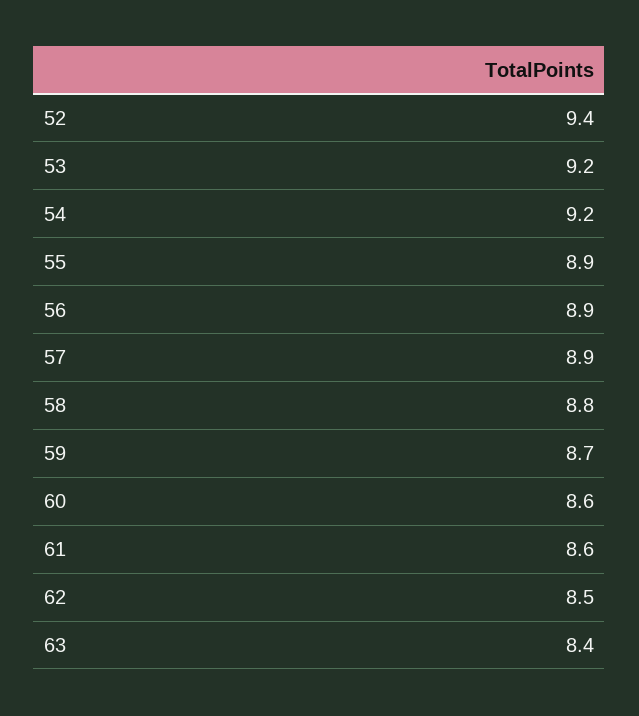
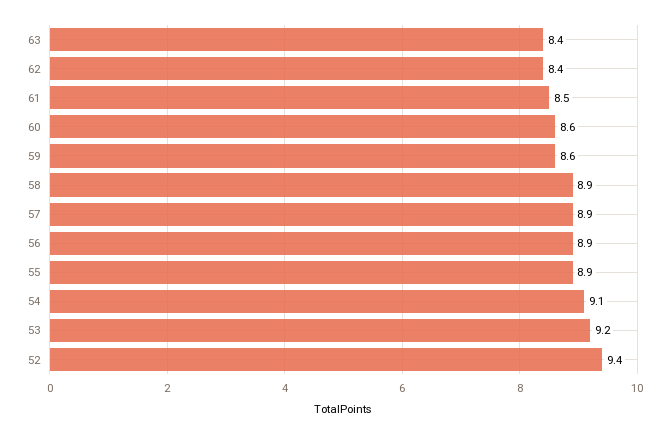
54: 9.2 -> 9.1
58: 8.8 -> 8.9
59: 8.7 -> 8.6
61: 8.6 -> 8.5
62: 8.5 -> 8.4

